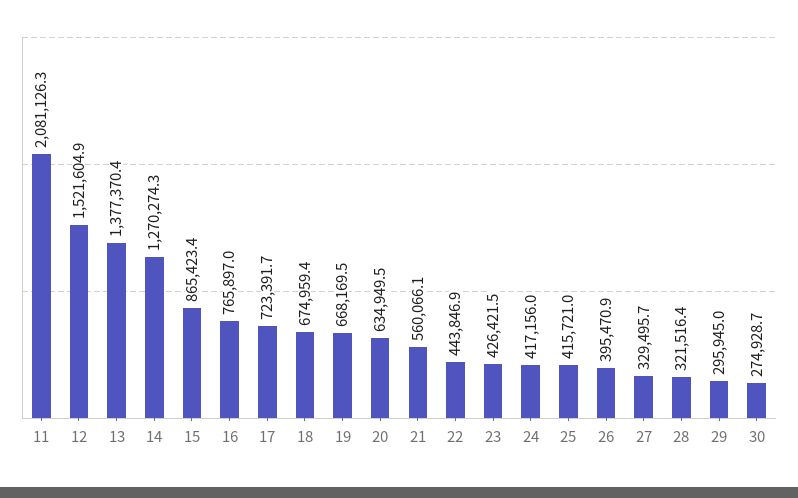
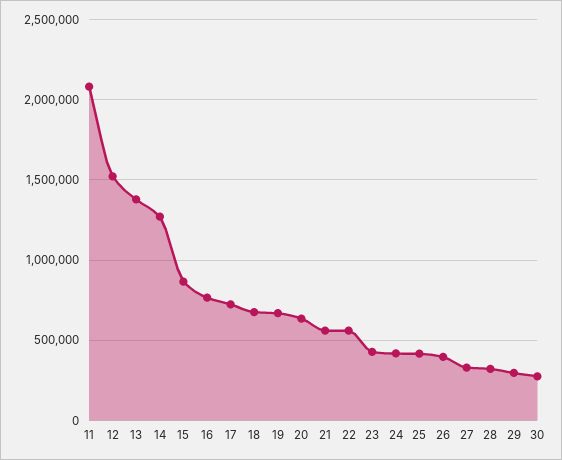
22: 443846.9 -> 550000

